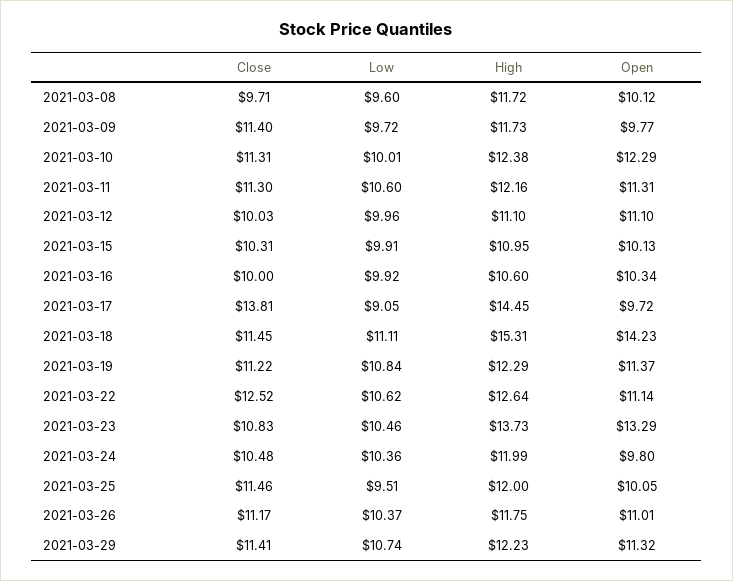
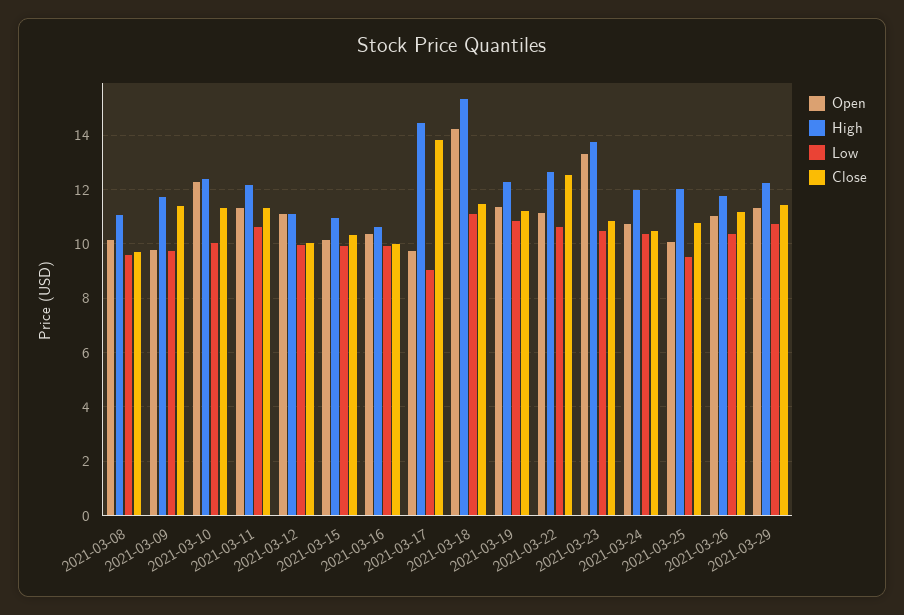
High, 2021-03-08: 11.72 -> 11
Open, 2021-03-24: 9.8 -> 10.75
Close, 2021-03-25: 11.46 -> 10.75

